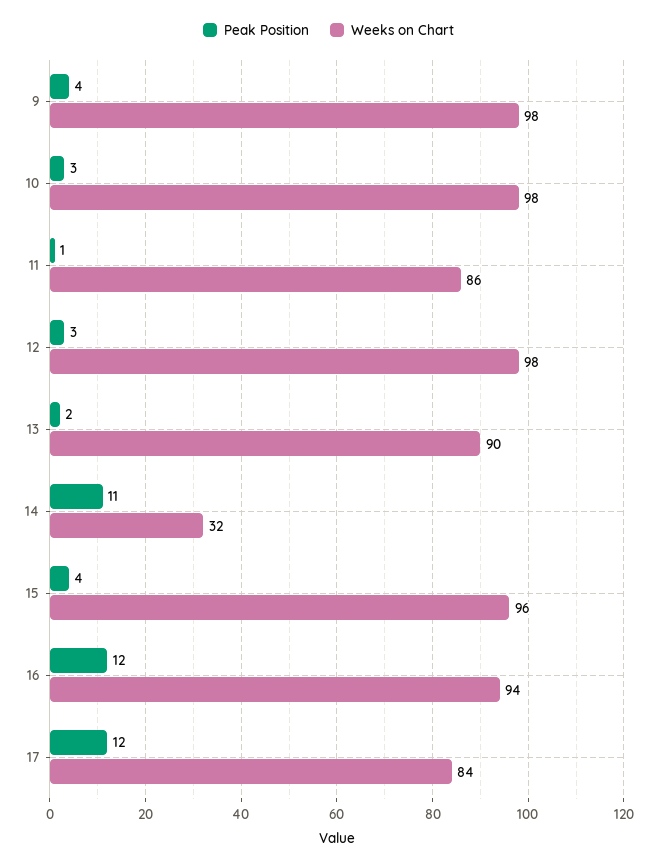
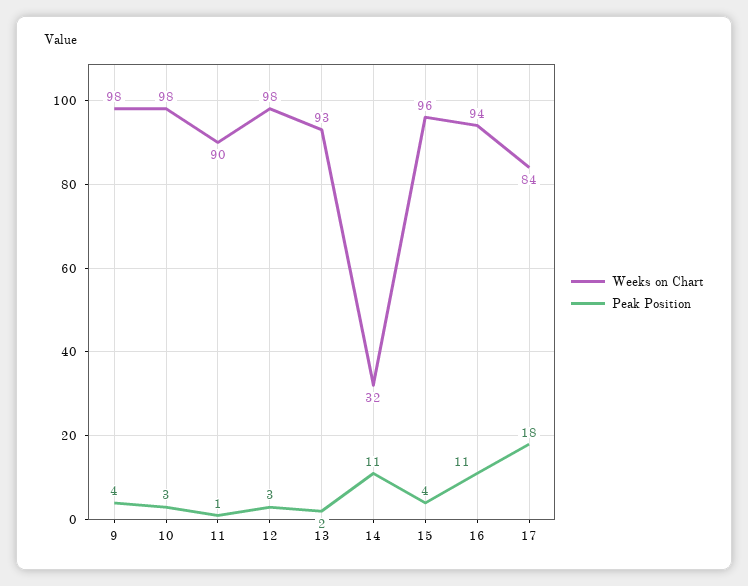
Weeks on Chart, 11: 86 -> 90
Weeks on Chart, 13: 90 -> 93
Peak Position, 16: 12 -> 11
Peak Position, 17: 12 -> 18

